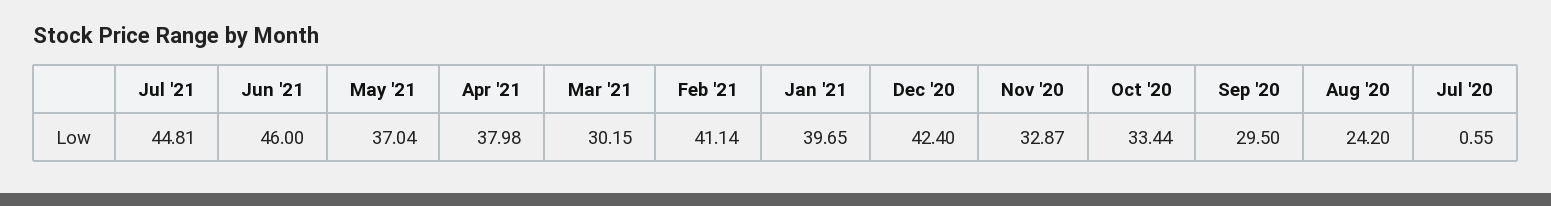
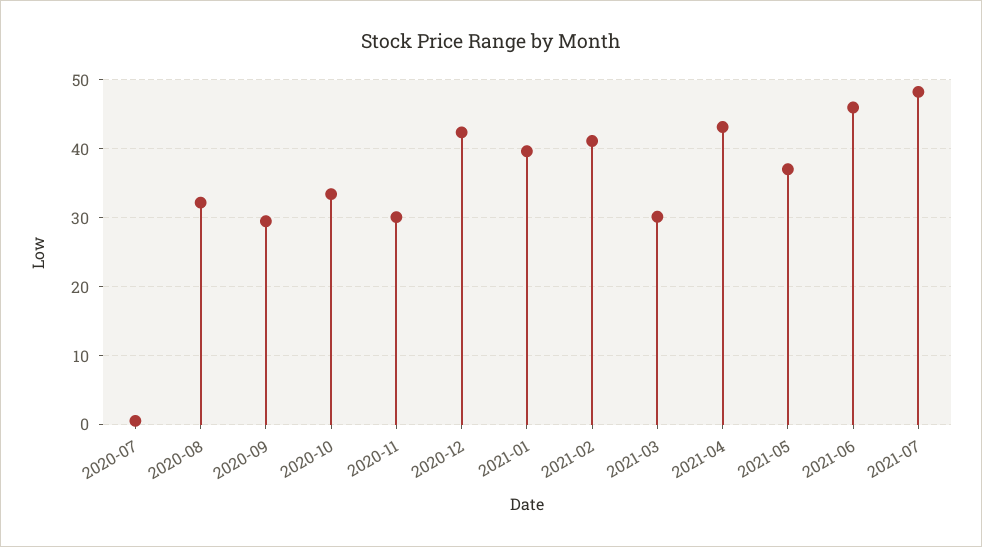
Jul '21: 44.81 -> 48
Apr '21: 37.98 -> 43
Nov '20: 32.87 -> 30
Aug '20: 24.2 -> 32

